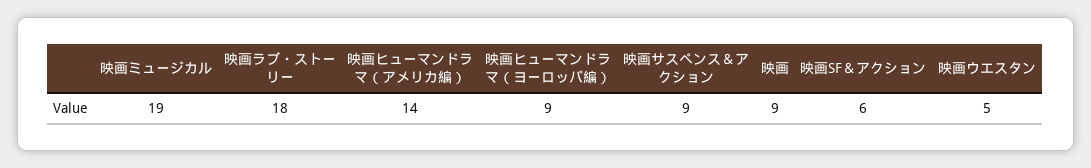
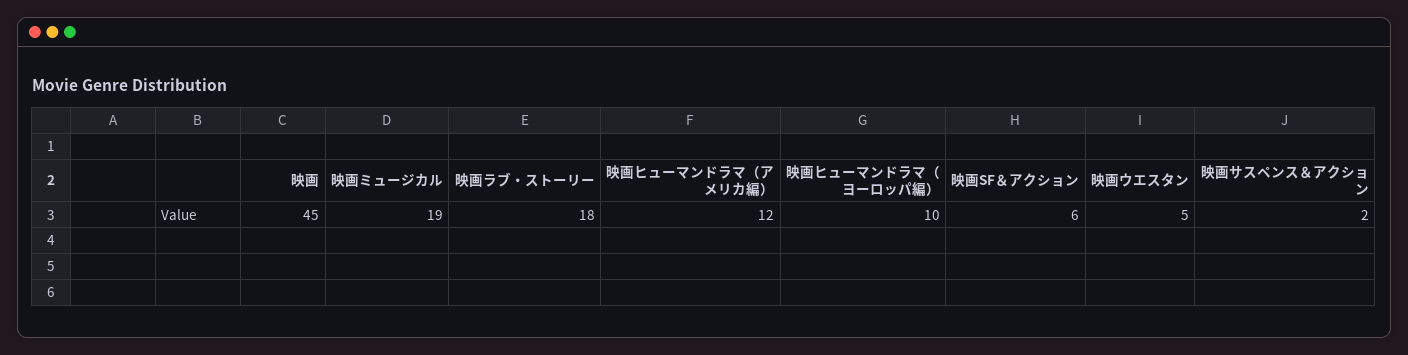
映画ヒューマンドラマ（アメリカ編）: 14 -> 12
映画ヒューマンドラマ（ヨーロッパ編）: 9 -> 10
映画サスペンス＆アクション: 9 -> 2
映画: 9 -> 45

